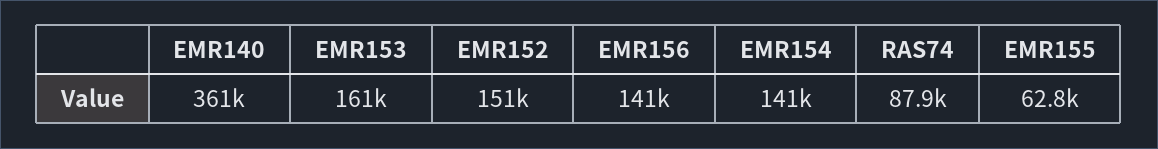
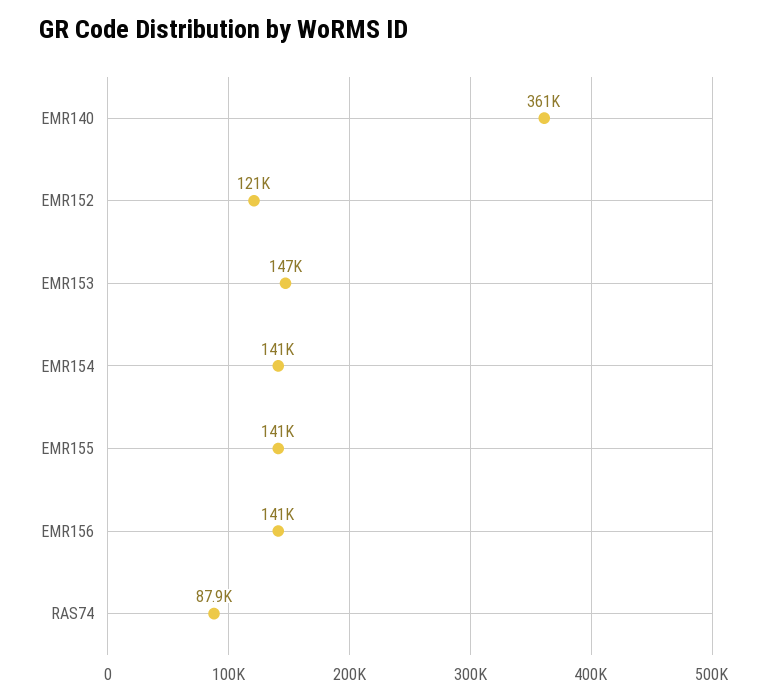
EMR153: 161000 -> 147000
EMR152: 151000 -> 121000
EMR155: 62800 -> 141000

